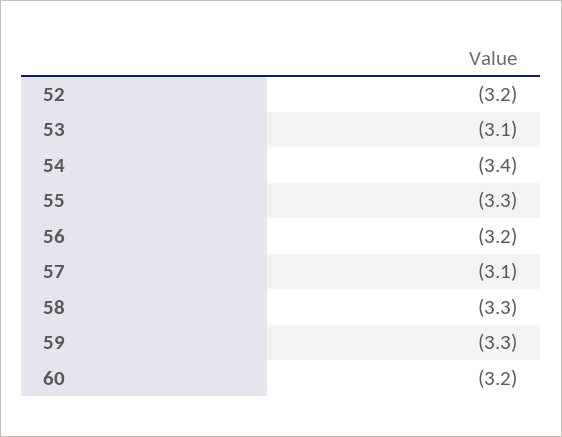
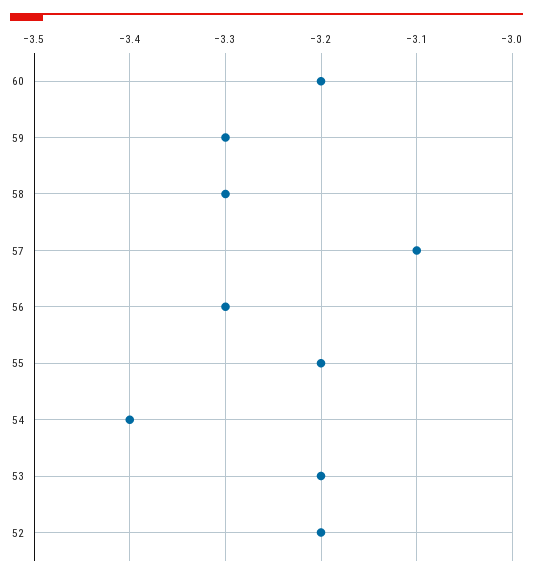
53: -3.1 -> -3.2
55: -3.3 -> -3.2
56: -3.2 -> -3.3

